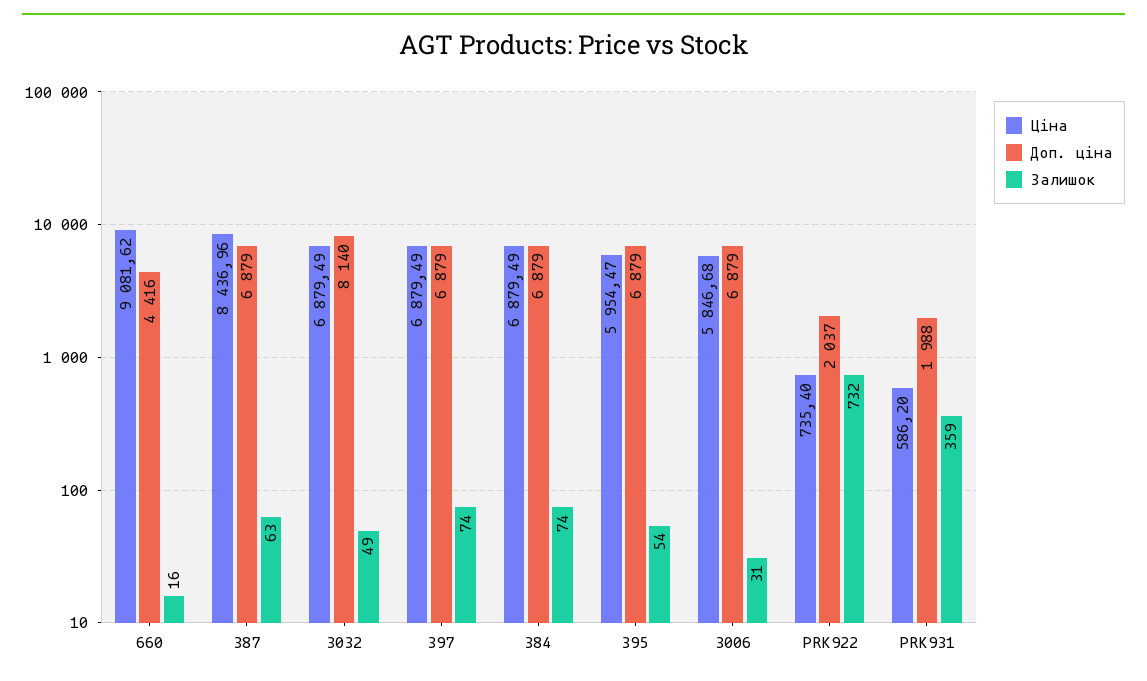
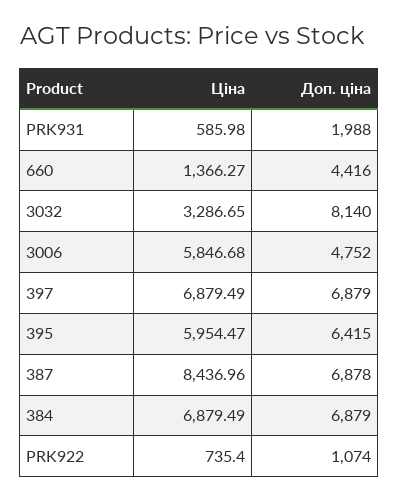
Ціна, 660: 9081.62 -> 1366.27
Залишок, 660: 16 -> none
Доп. ціна, 387: 6879 -> 6878
Залишок, 387: 63 -> none
Ціна, 3032: 6879.49 -> 3286.65
Залишок, 3032: 49 -> none
Залишок, 397: 74 -> none
Залишок, 384: 74 -> none
Доп. ціна, 395: 6879 -> 6415
Залишок, 395: 54 -> none
Доп. ціна, 3006: 6879 -> 4752
Залишок, 3006: 31 -> none
Доп. ціна, PRK922: 2037 -> 1074
Залишок, PRK922: 732 -> none
Ціна, PRK931: 586.2 -> 585.98
Залишок, PRK931: 359 -> none

